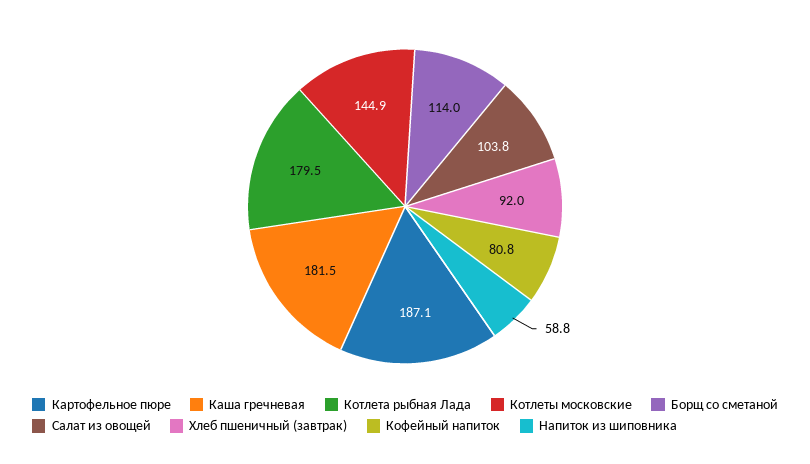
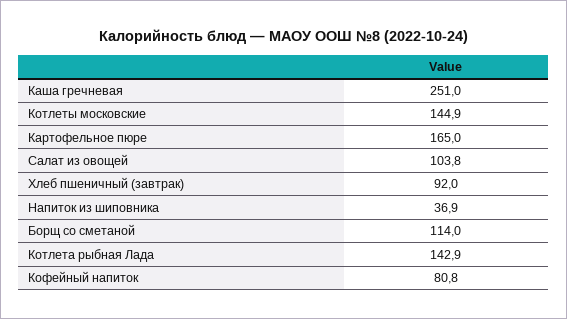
Картофельное пюре: 187.1 -> 165
Каша гречневая: 181.5 -> 251
Котлета рыбная Лада: 179.5 -> 142.9
Напиток из шиповника: 58.8 -> 36.9

